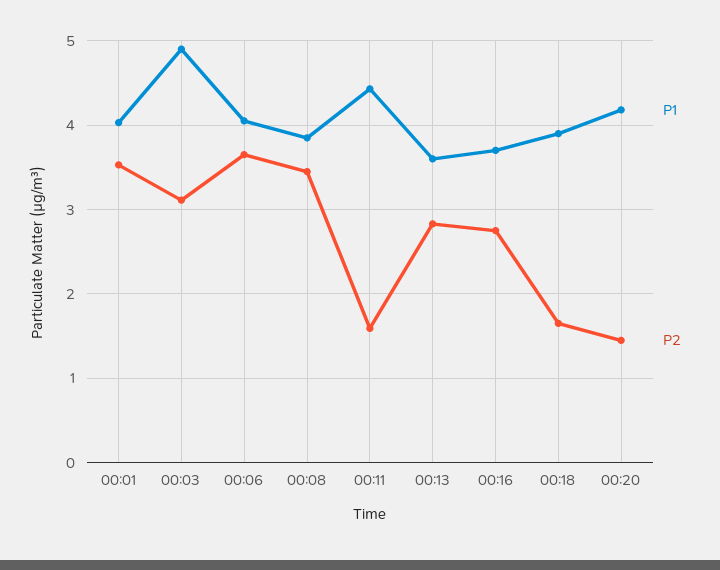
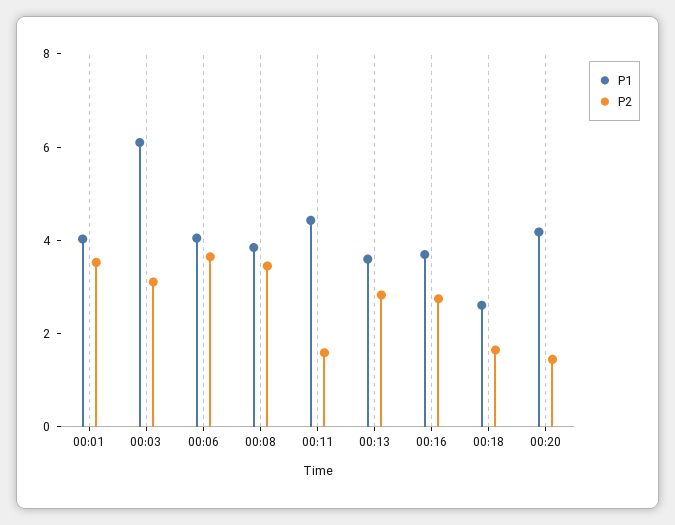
P1, 00:03: 4.9 -> 6
P1, 00:18: 3.9 -> 2.5

